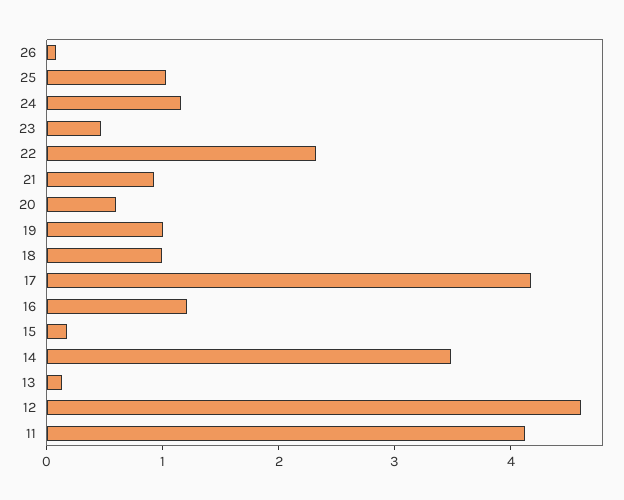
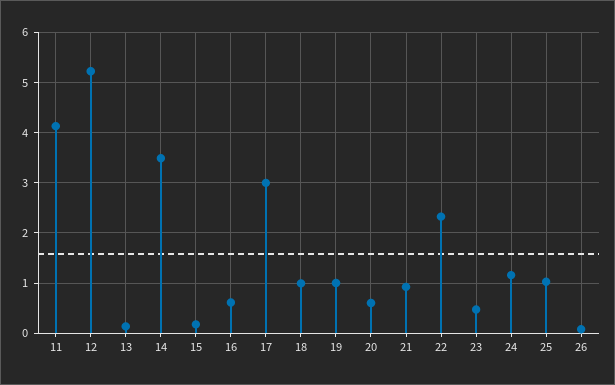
17: 4.2 -> 3
16: 1.2 -> 0.6
12: 4.6 -> 5.2

